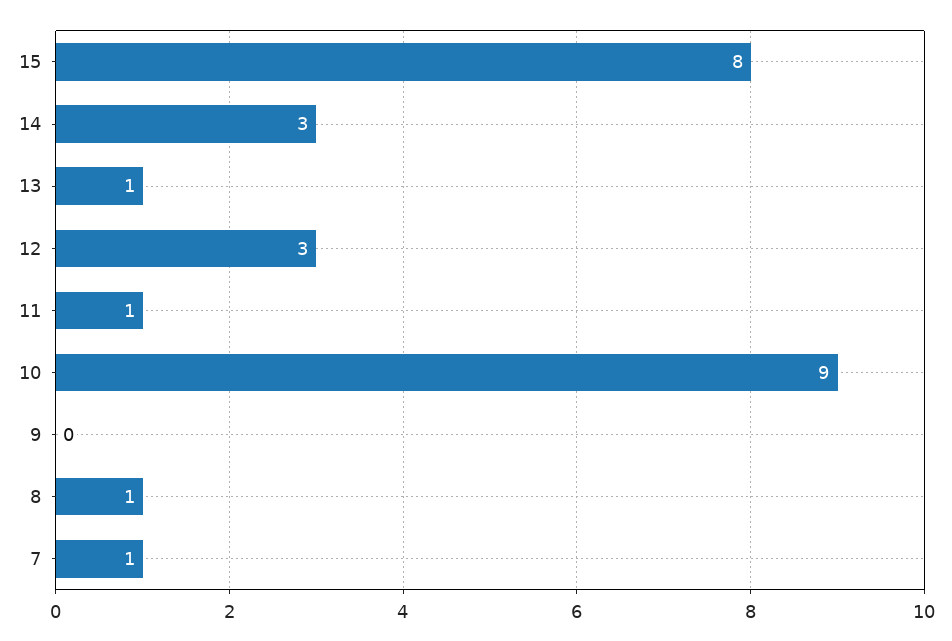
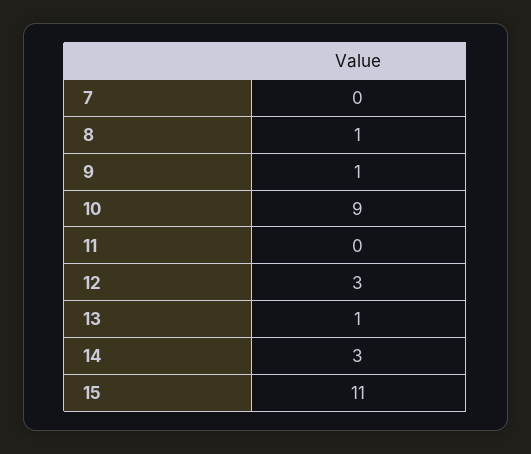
15: 8 -> 11
11: 1 -> 0
9: 0 -> 1
7: 1 -> 0

